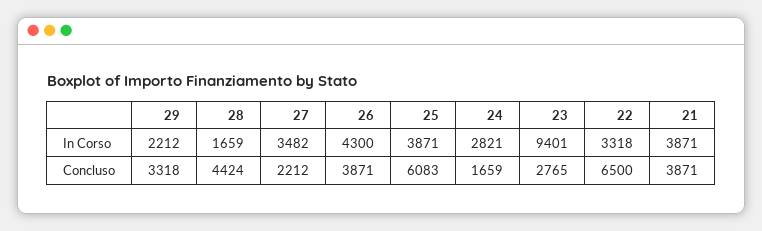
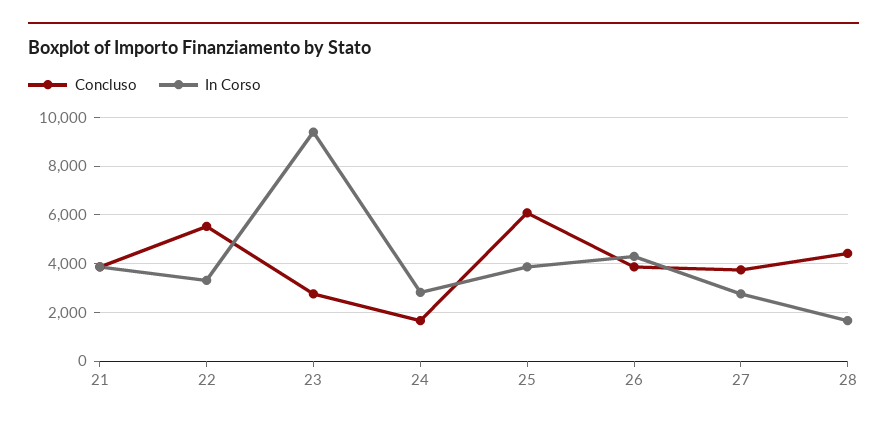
In Corso, 29: 2212 -> none
In Corso, 27: 3482 -> 2750
Concluso, 29: 3318 -> none
Concluso, 27: 2212 -> 3750
Concluso, 22: 6500 -> 5500

